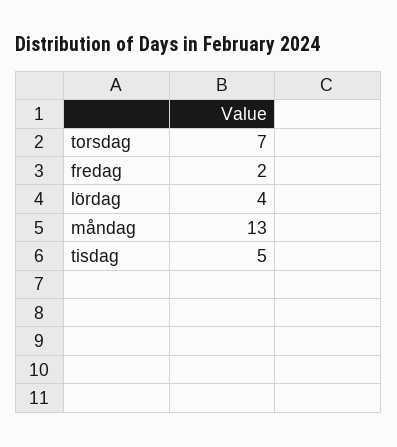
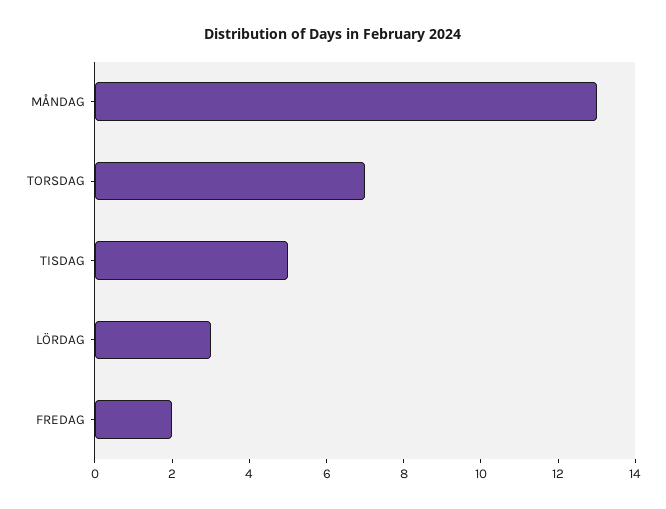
lördag: 4 -> 3

